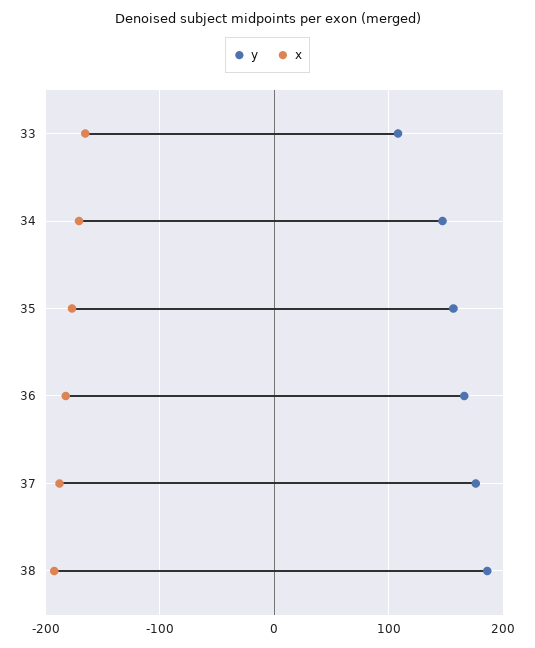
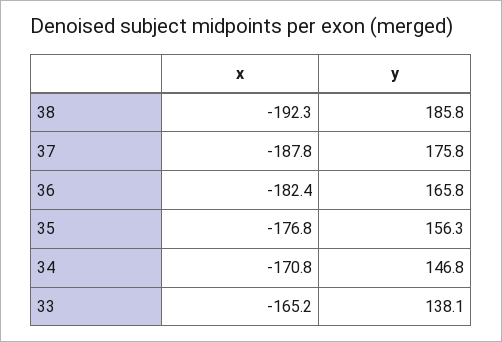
y, 33: 110 -> 138.1

